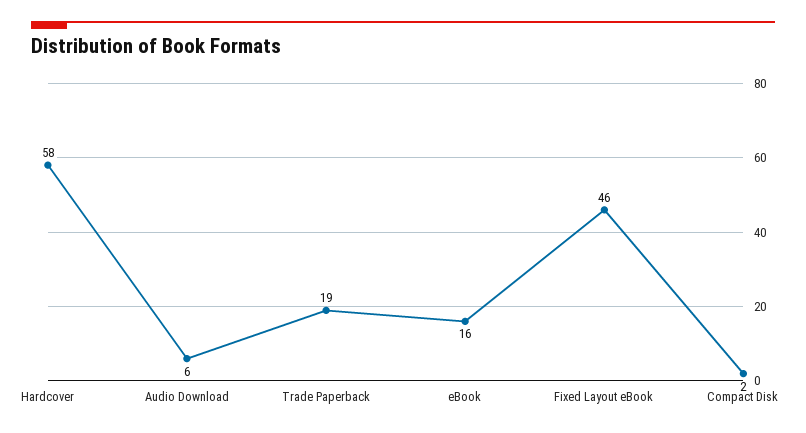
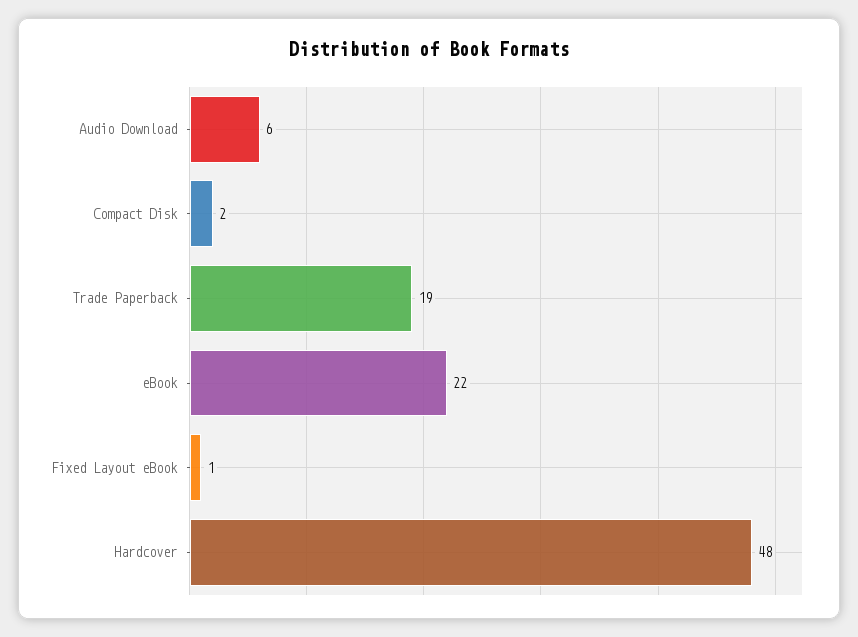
Hardcover: 58 -> 48
eBook: 16 -> 22
Fixed Layout eBook: 46 -> 1

